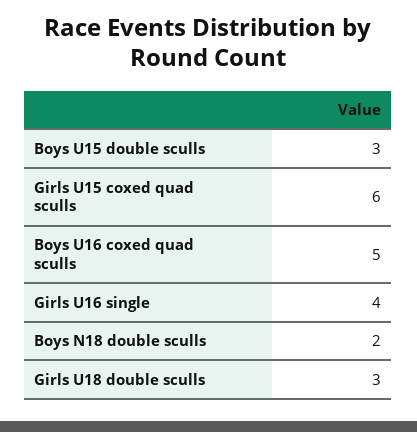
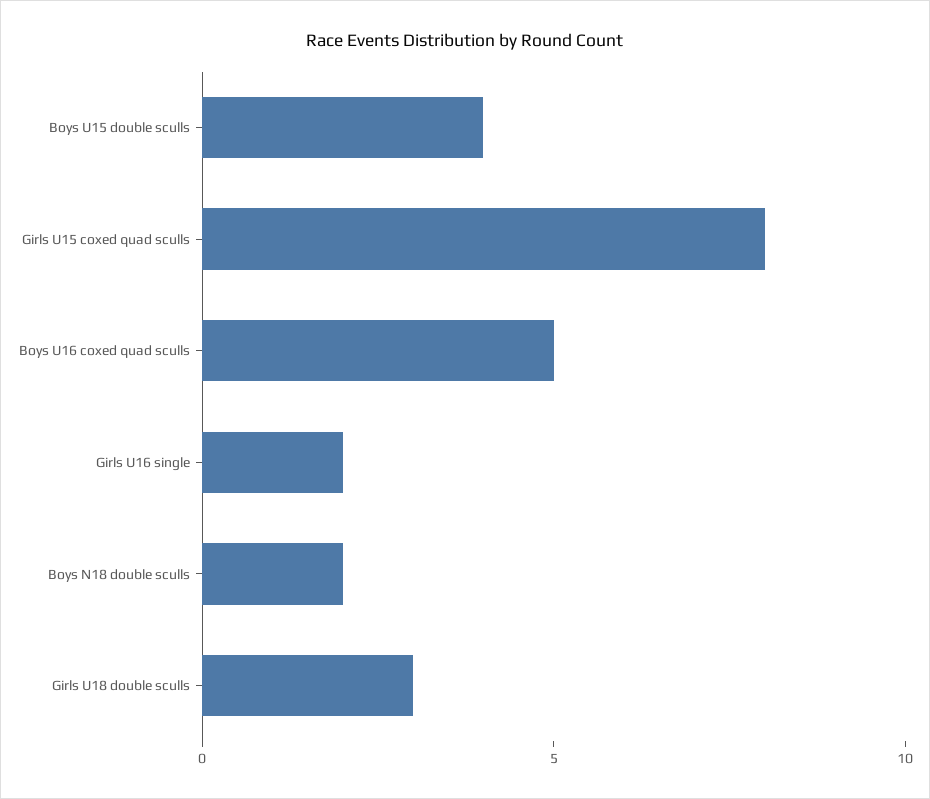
Boys U15 double sculls: 3 -> 4
Girls U15 coxed quad sculls: 6 -> 8
Girls U16 single: 4 -> 2

